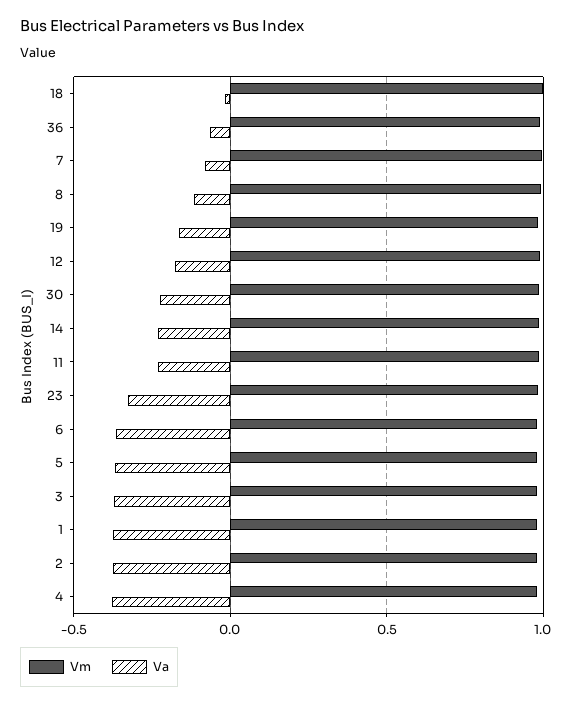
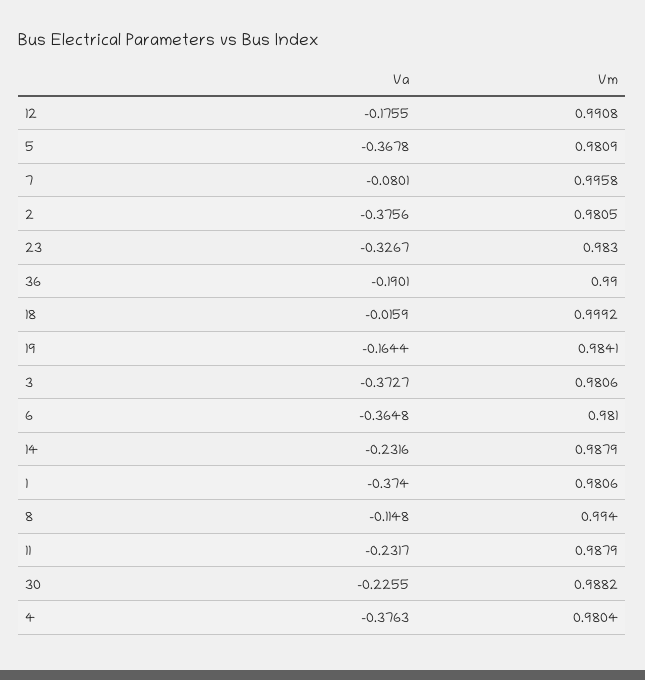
Va, 36: -0.05 -> -0.1901

